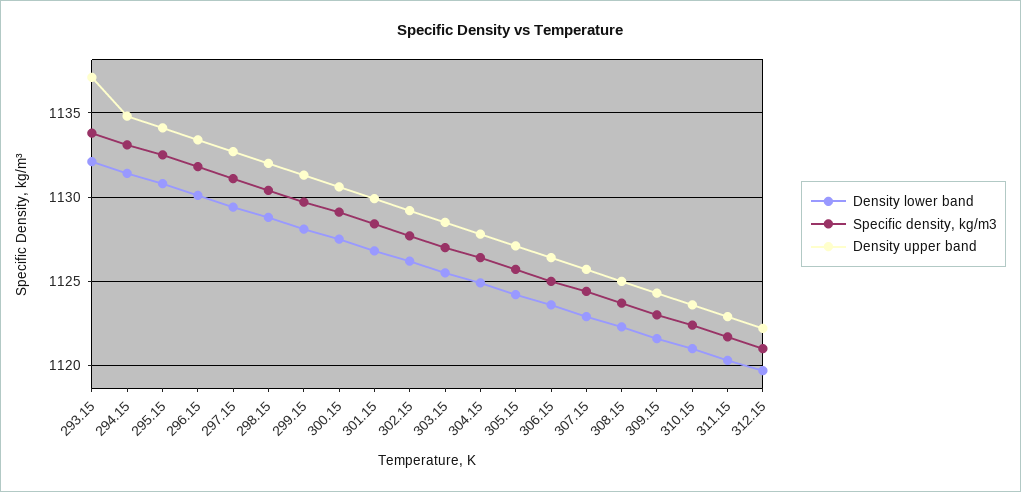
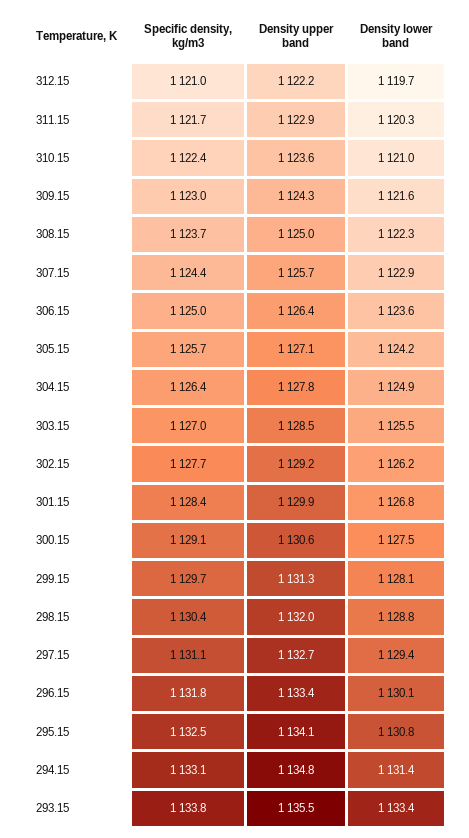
Density lower band, 293.15: 1132 -> 1133.4
Density upper band, 293.15: 1137 -> 1135.5

